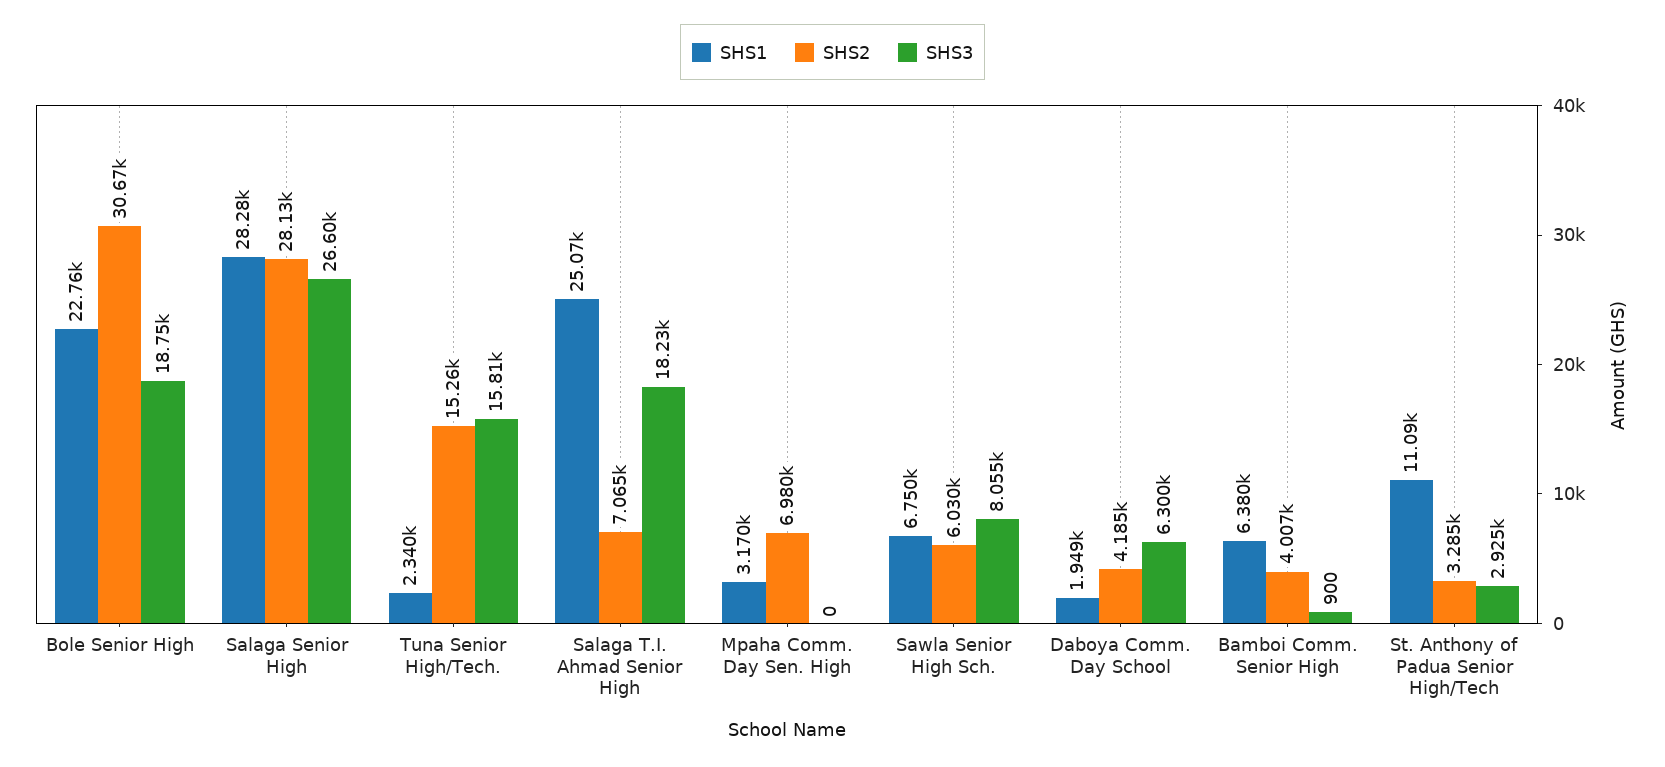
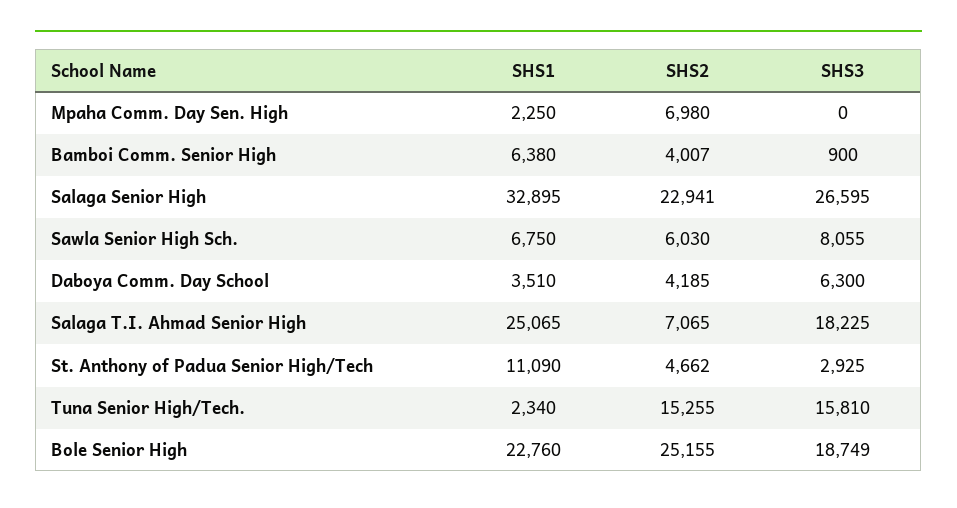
SHS2, Bole Senior High: 30670 -> 25155
SHS1, Salaga Senior High: 28280 -> 32895
SHS2, Salaga Senior High: 28130 -> 22941
SHS1, Mpaha Comm. Day Sen. High: 3170 -> 2250
SHS1, Daboya Comm. Day School: 1949 -> 3510
SHS2, St. Anthony of Padua Senior High/Tech: 3285 -> 4662

